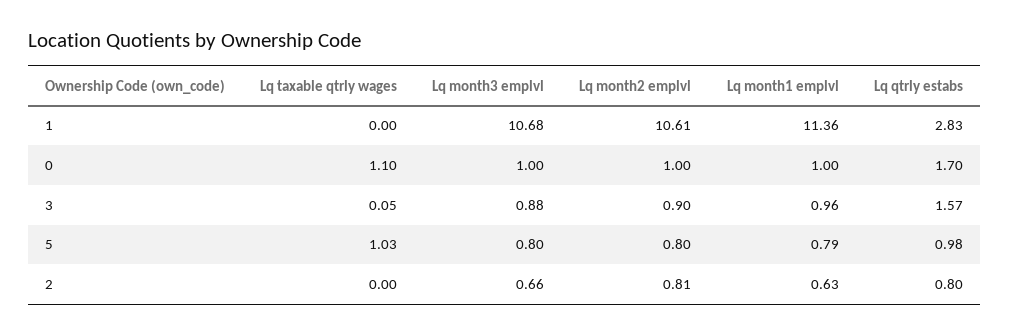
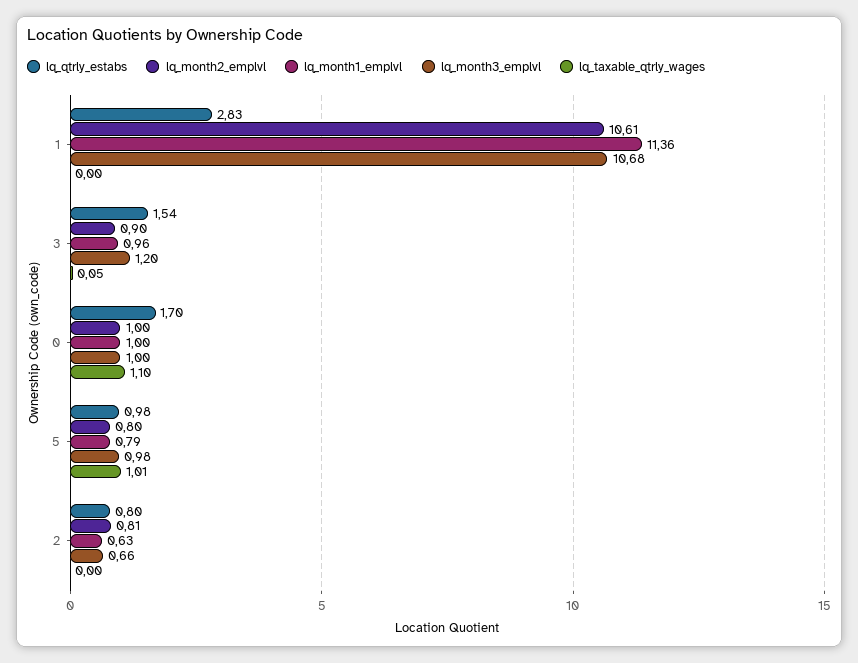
Lq month3 emplvl, 3: 0.88 -> 1.2
Lq qtrly estabs, 3: 1.57 -> 1.54
Lq taxable qtrly wages, 5: 1.03 -> 1.01
Lq month3 emplvl, 5: 0.8 -> 0.98

